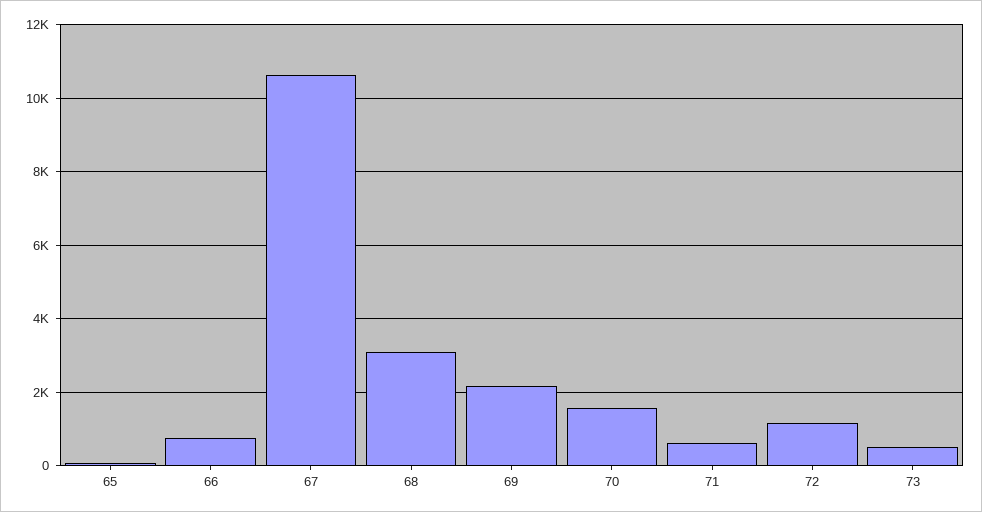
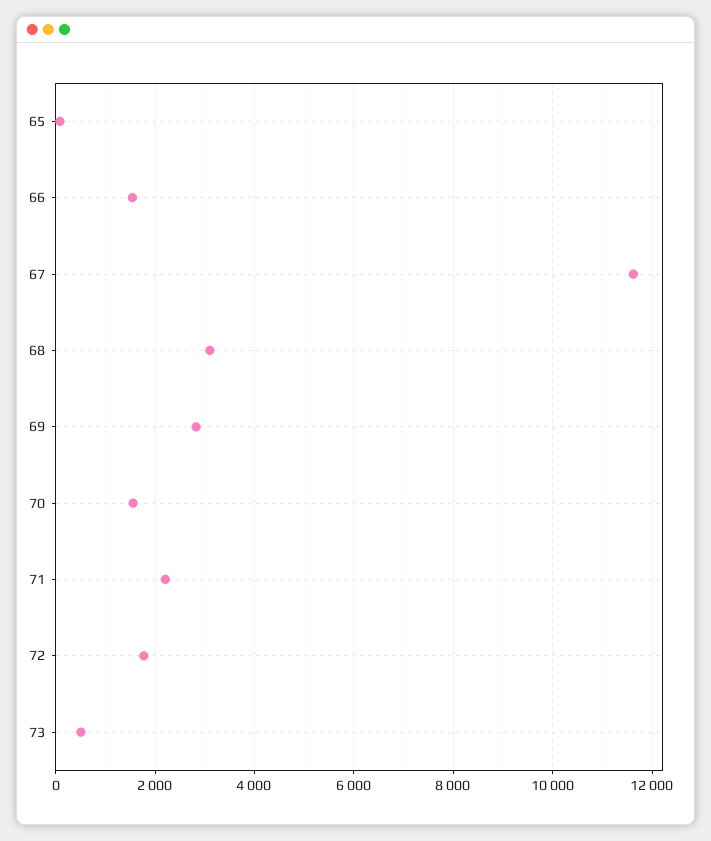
66: 800 -> 1600
67: 10600 -> 11600
69: 2200 -> 2800
71: 600 -> 2200
72: 1200 -> 1800

